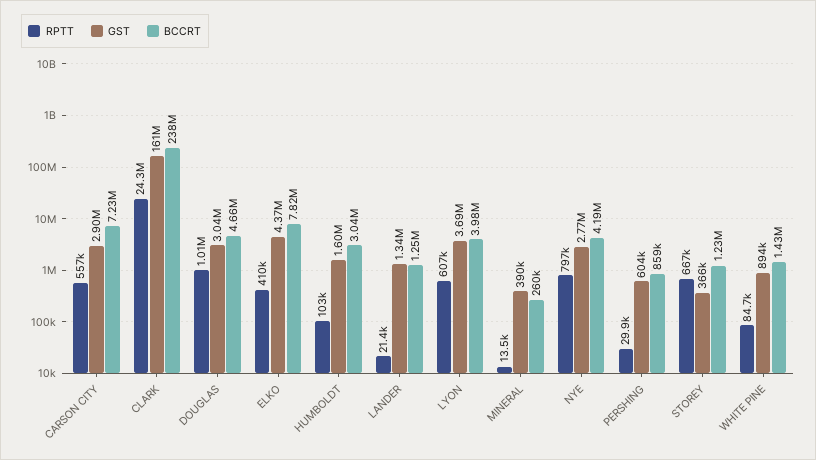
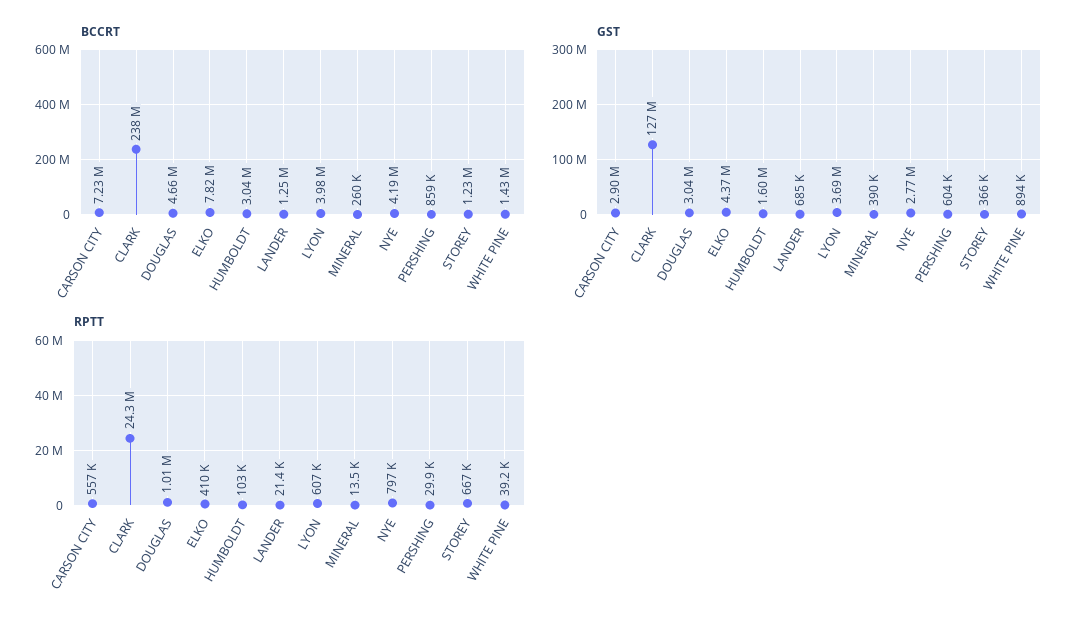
GST, CLARK: 161000000 -> 127000000
GST, LANDER: 1340000 -> 685000
RPTT, WHITE PINE: 84700 -> 39200

